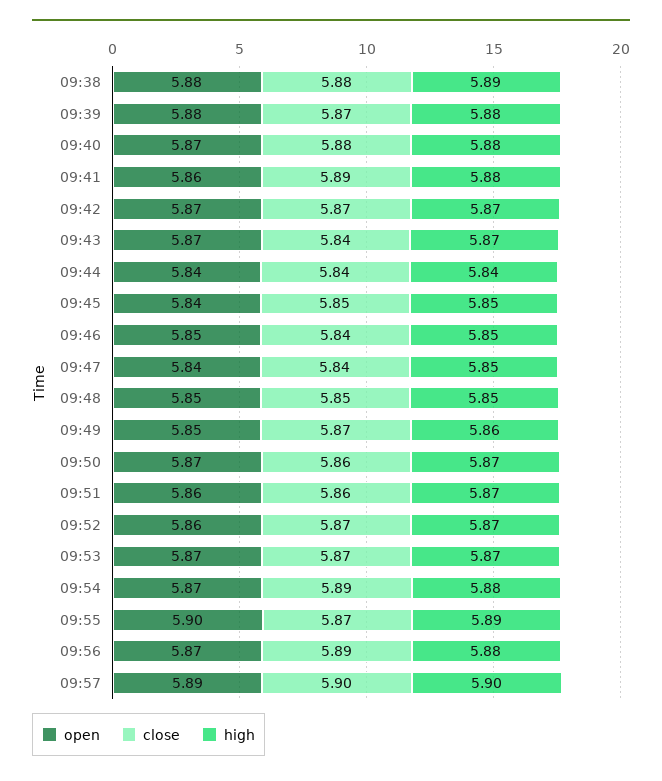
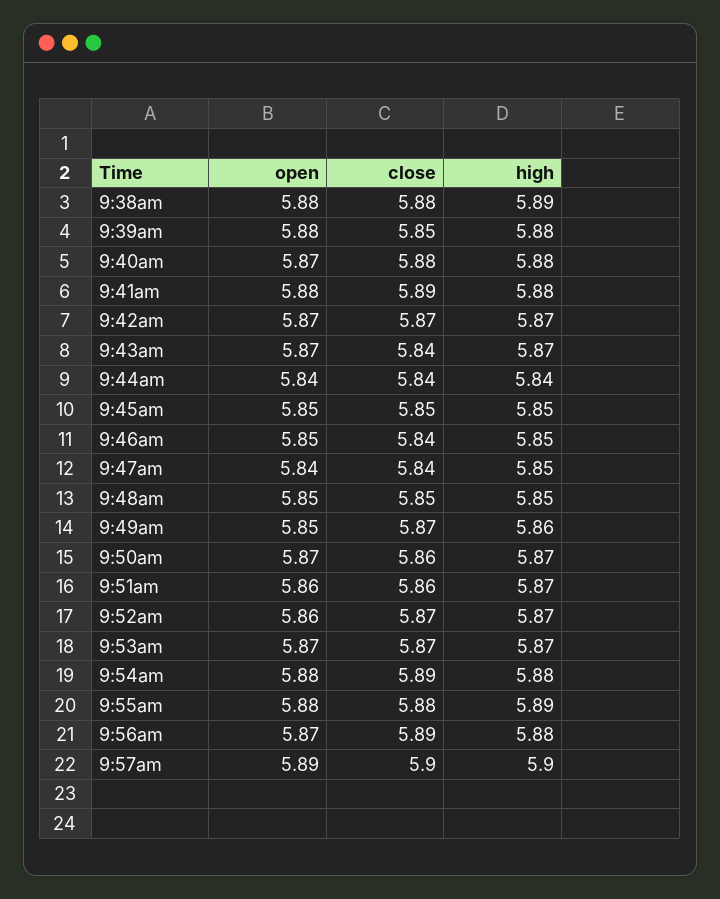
close, 09:39: 5.87 -> 5.85
open, 09:41: 5.86 -> 5.88
open, 09:45: 5.84 -> 5.85
open, 09:54: 5.87 -> 5.88
open, 09:55: 5.9 -> 5.88
close, 09:55: 5.87 -> 5.88

